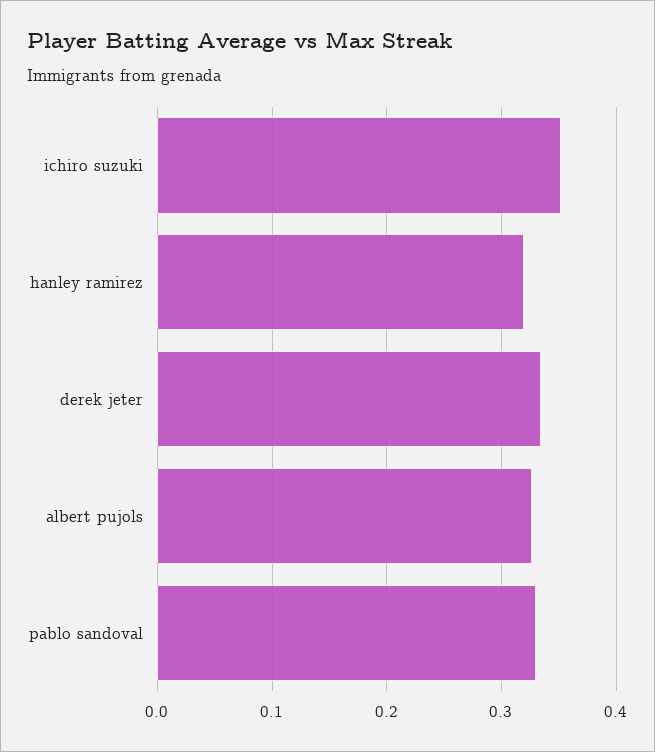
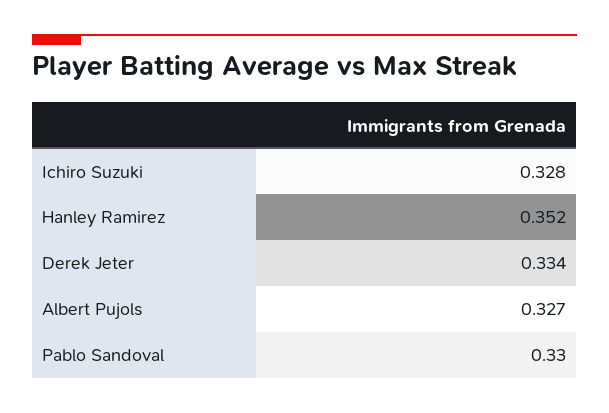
ichiro suzuki: 0.35 -> 0.328
hanley ramirez: 0.32 -> 0.352

